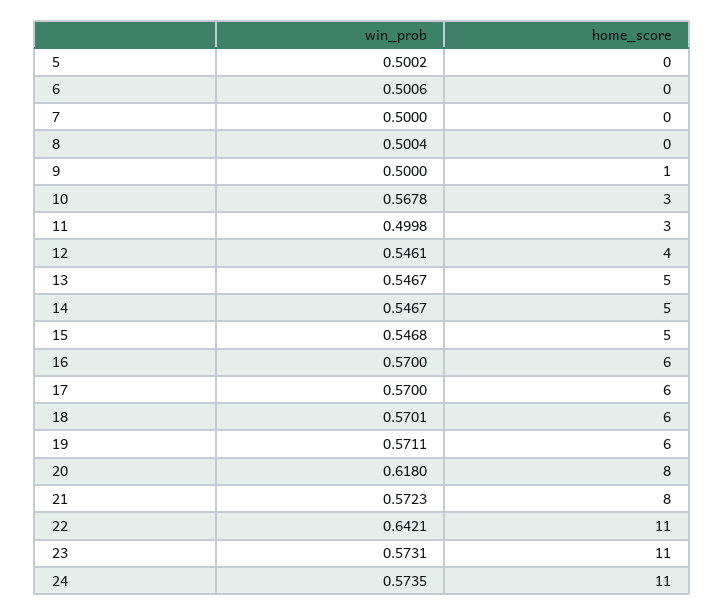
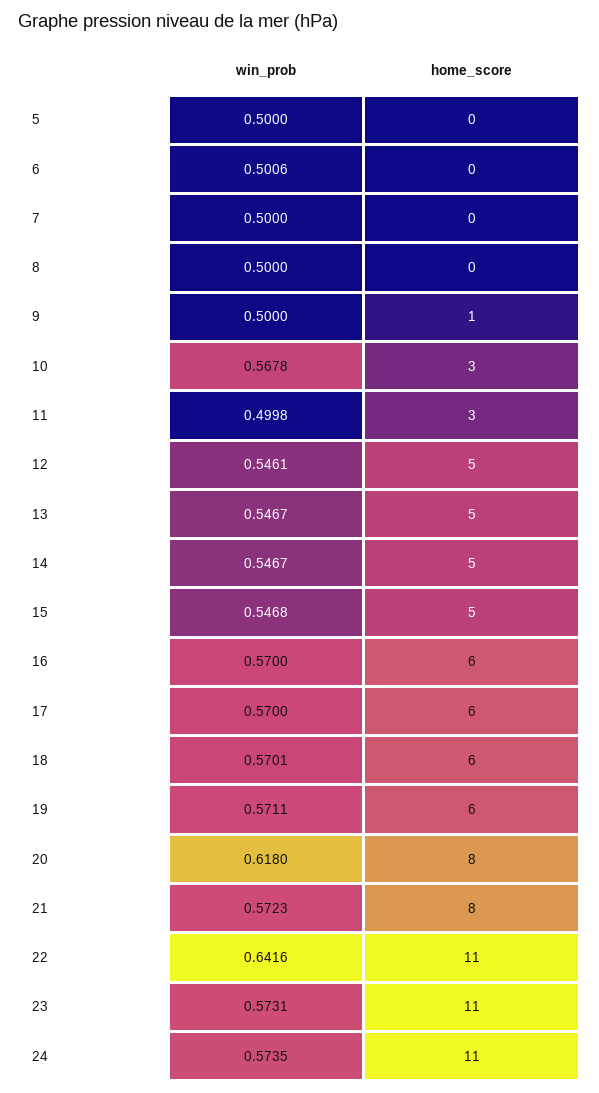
win_prob, 5: 0.5002 -> 0.5
win_prob, 8: 0.5004 -> 0.5
home_score, 12: 4 -> 5
win_prob, 22: 0.6421 -> 0.6416

